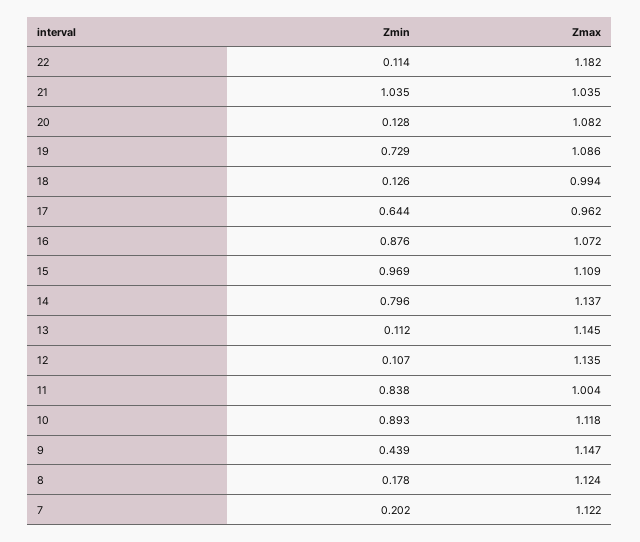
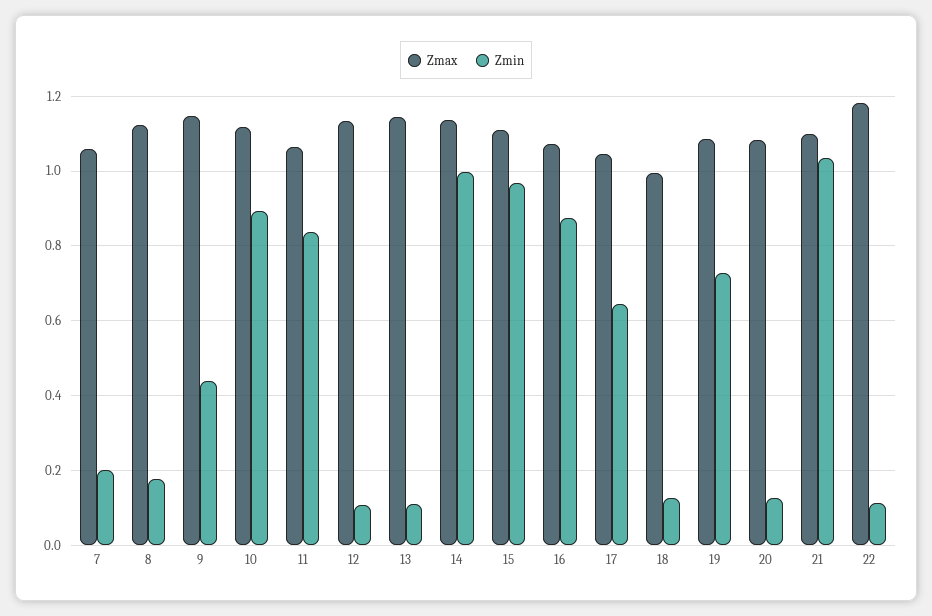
Zmax, 21: 1.035 -> 1.1
Zmax, 17: 0.962 -> 1.04
Zmin, 14: 0.796 -> 1
Zmax, 11: 1.004 -> 1.06
Zmax, 7: 1.122 -> 1.06

